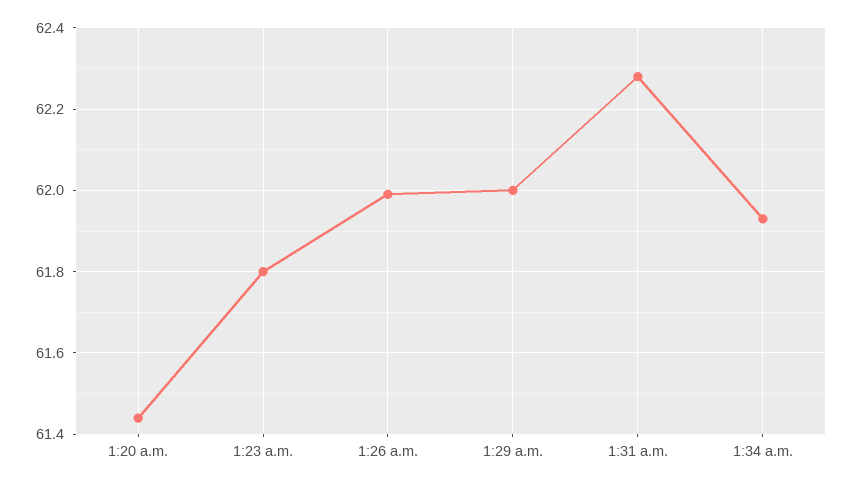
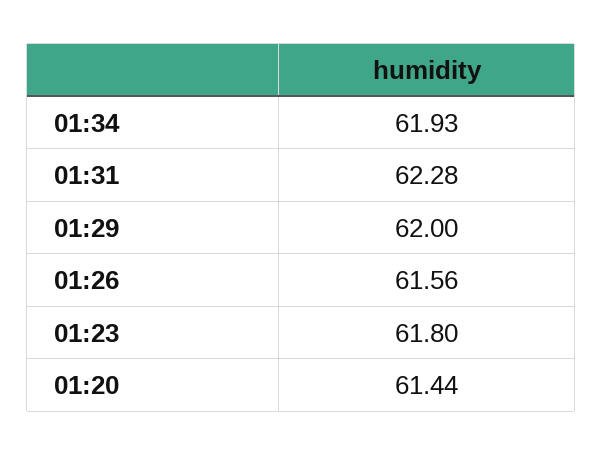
1:26 a.m.: 62 -> 61.56

